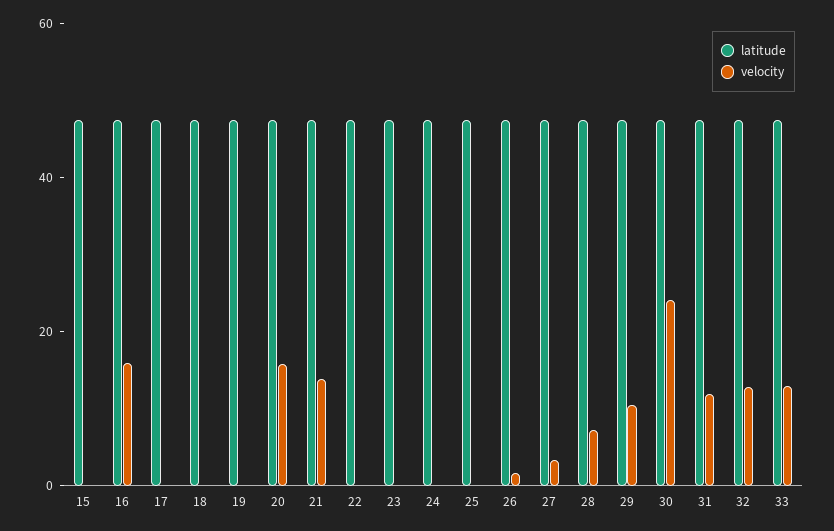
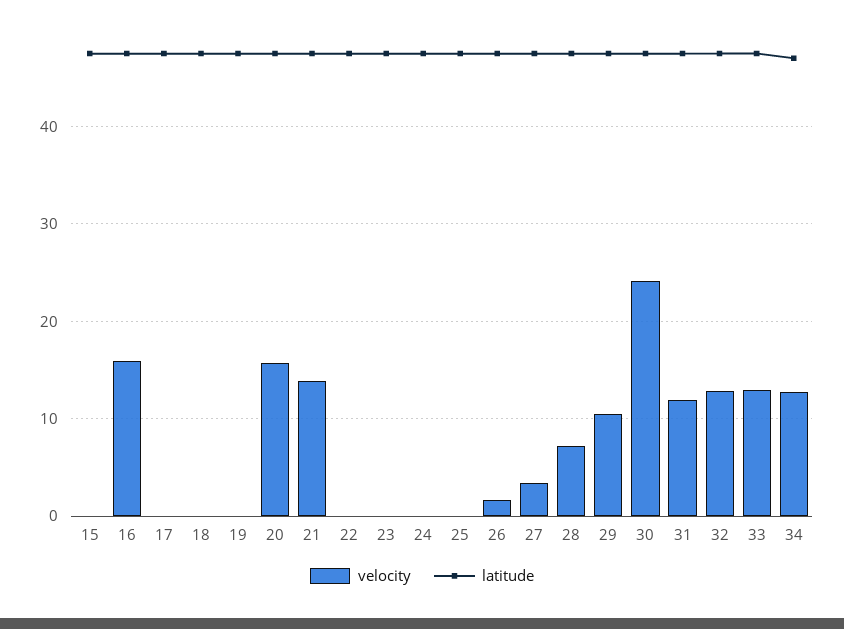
velocity, 34: none -> 13
latitude, 34: none -> 47

